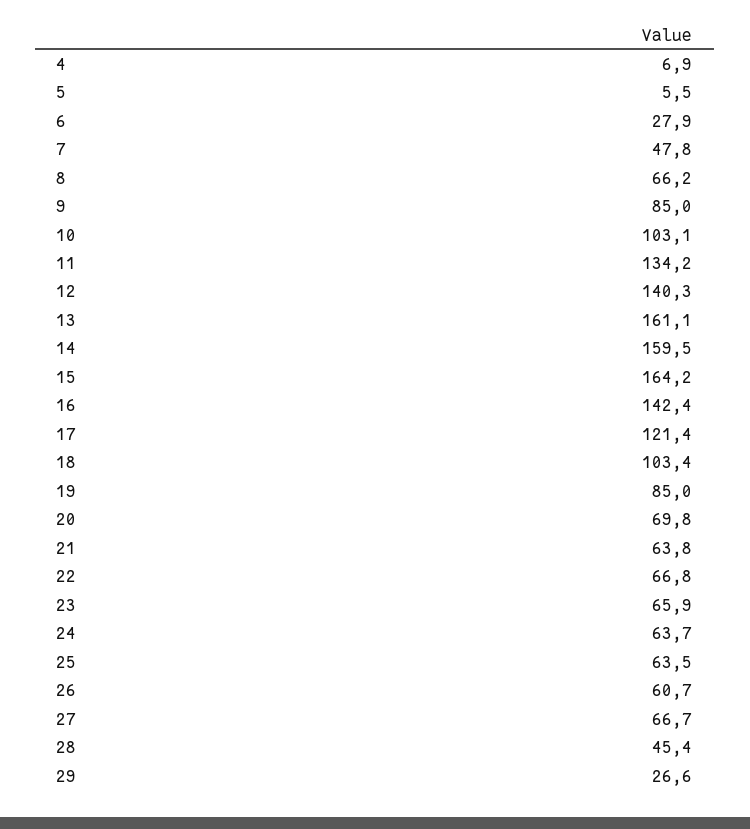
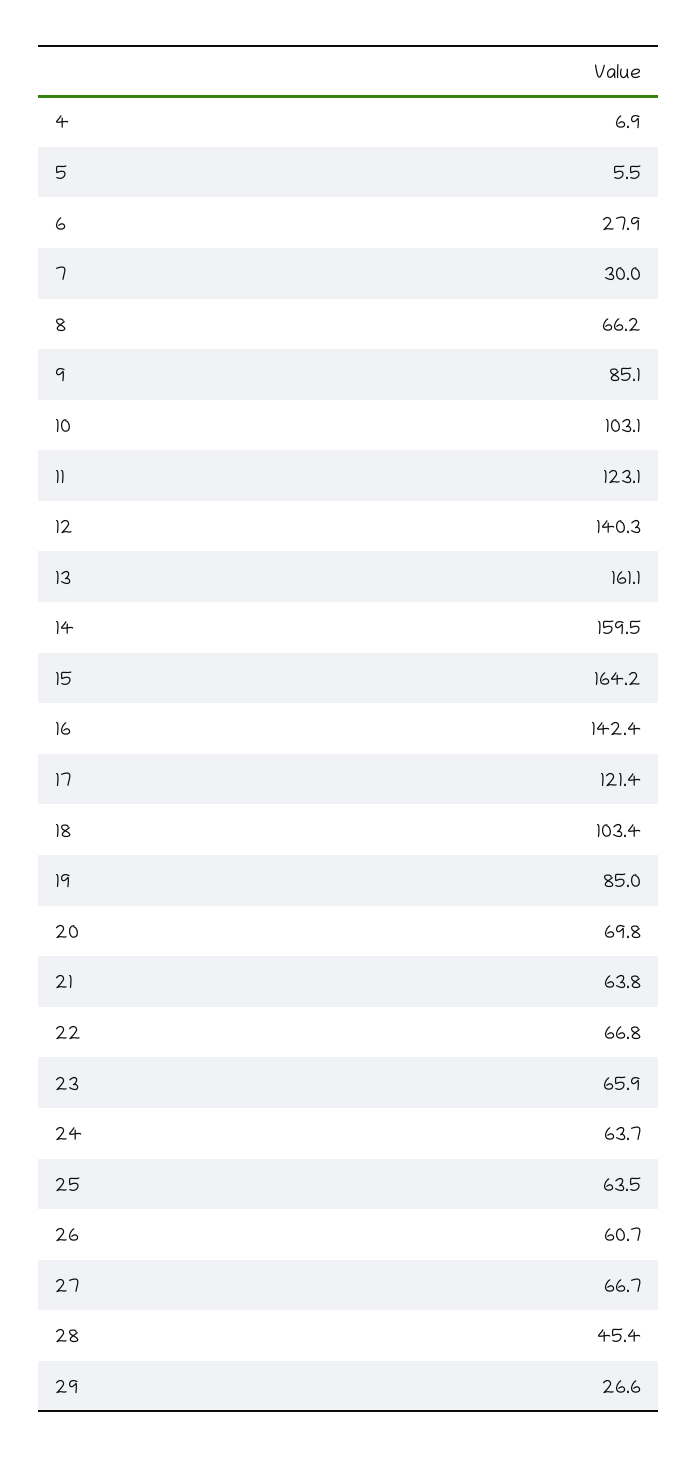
7: 47.8 -> 30
9: 85 -> 85.1
11: 134.2 -> 123.1

